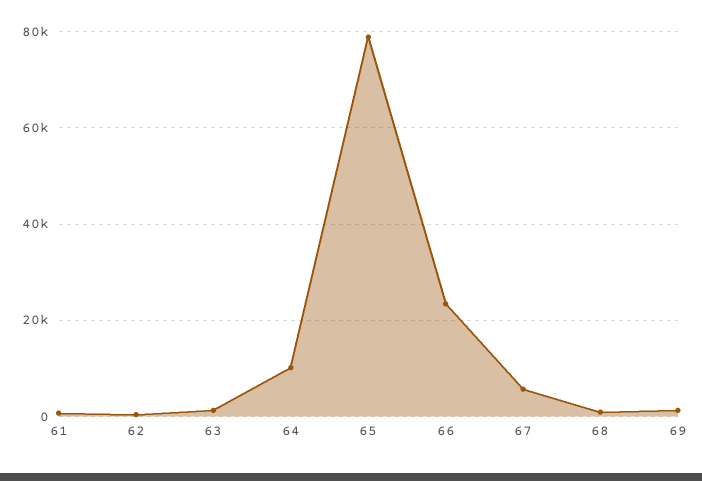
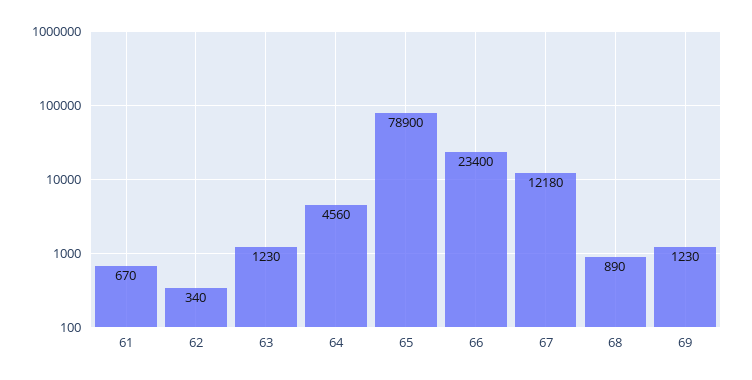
64: 10000 -> 4560
67: 6000 -> 12180

